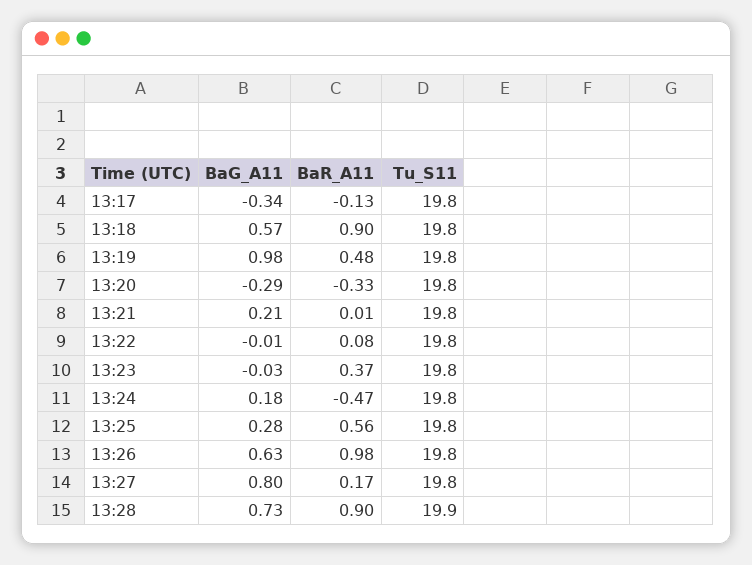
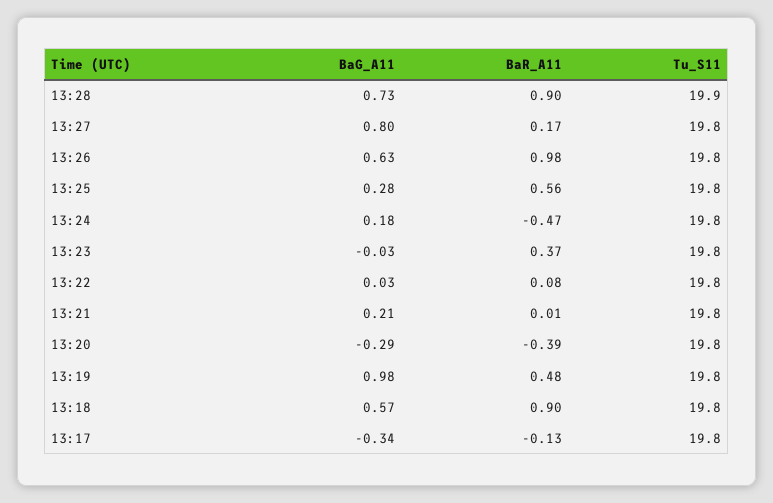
BaR_A11, 13:20: -0.33 -> -0.39
BaG_A11, 13:22: -0.01 -> 0.03

